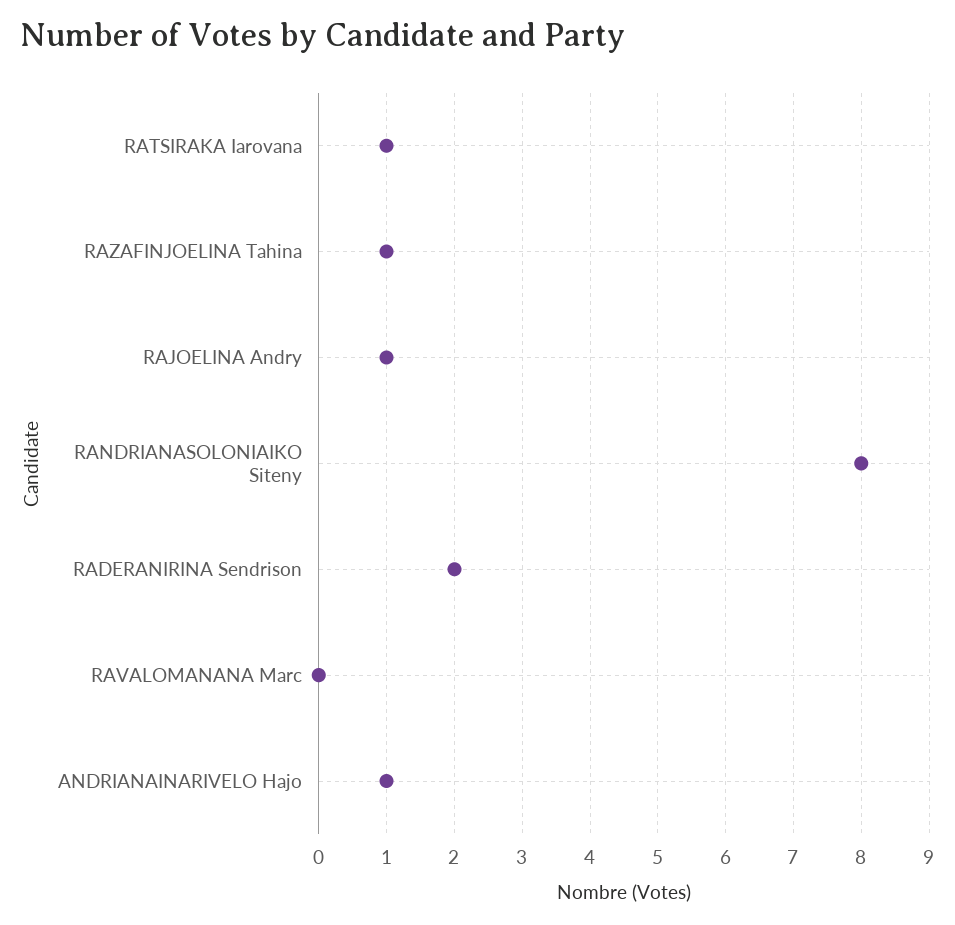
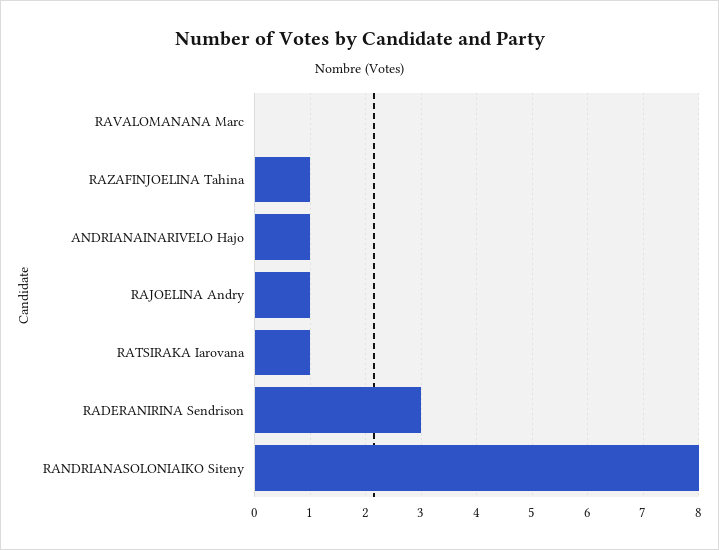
RADERANIRINA Sendrison: 2 -> 3

